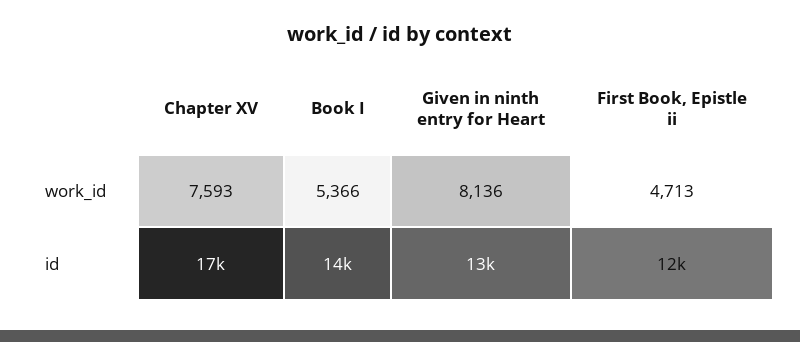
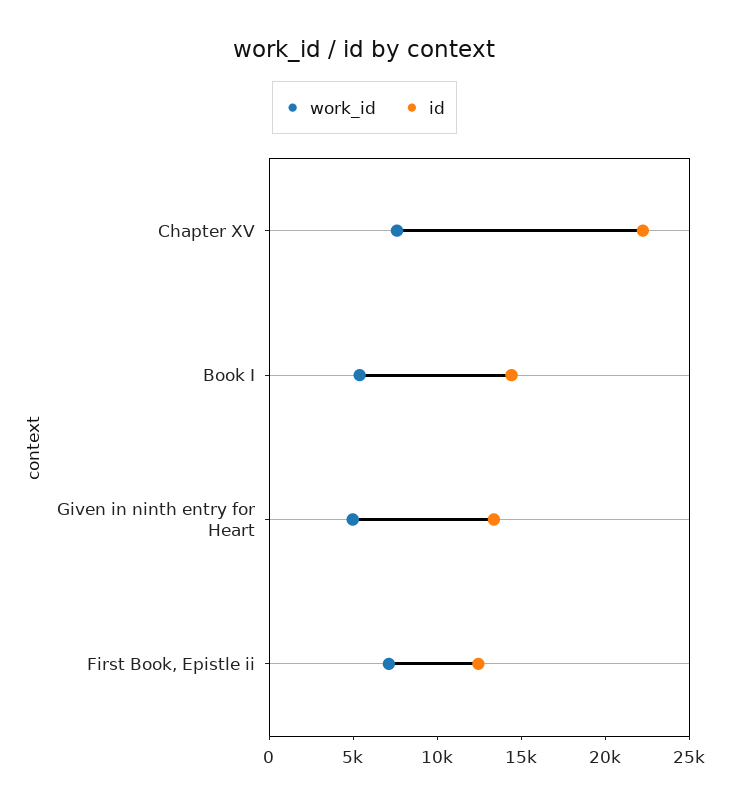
work_id, Given in ninth entry for Heart: 8136 -> 5000
work_id, First Book, Epistle ii: 4713 -> 7000
id, Chapter XV: 17000 -> 22000

